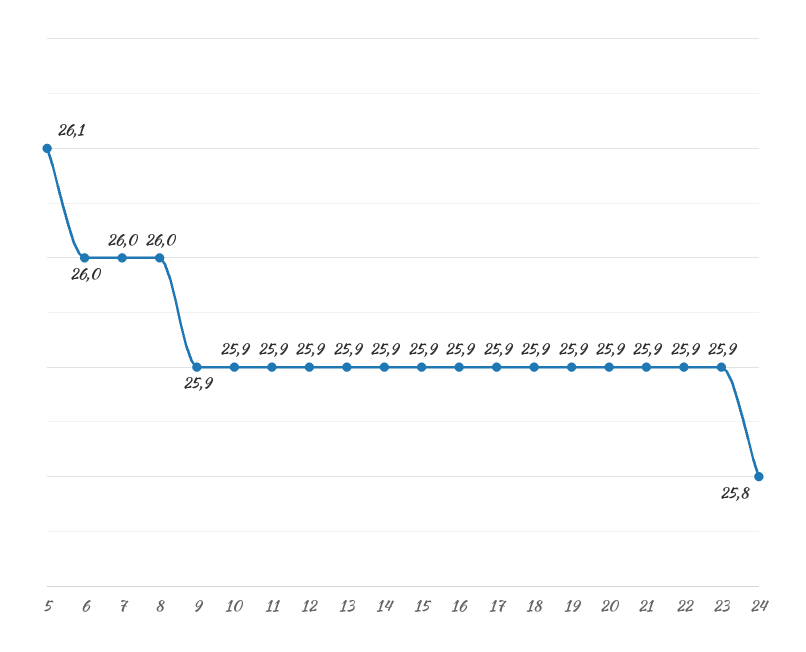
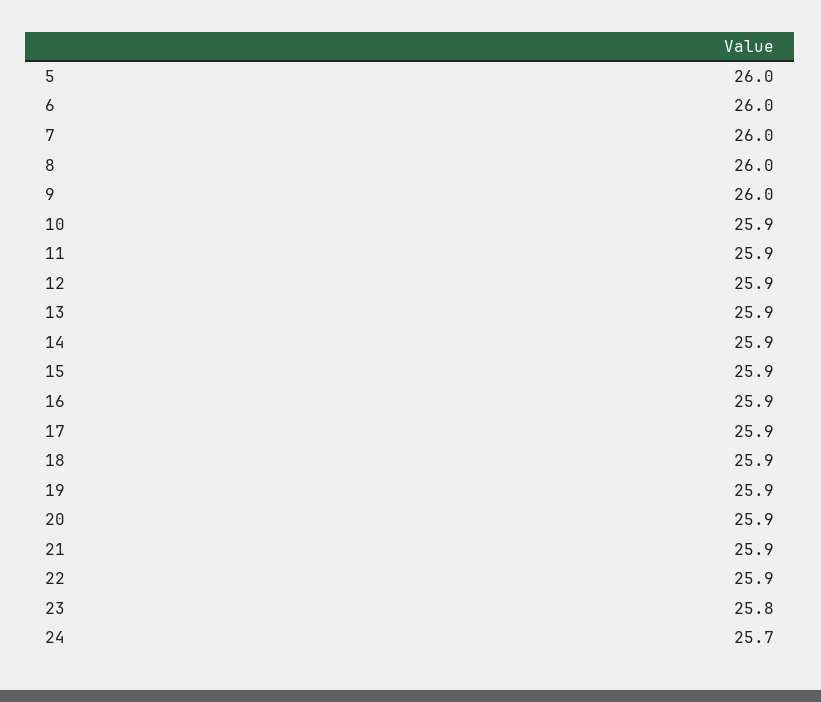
5: 26.1 -> 26
9: 25.9 -> 26
23: 25.9 -> 25.8
24: 25.8 -> 25.7

